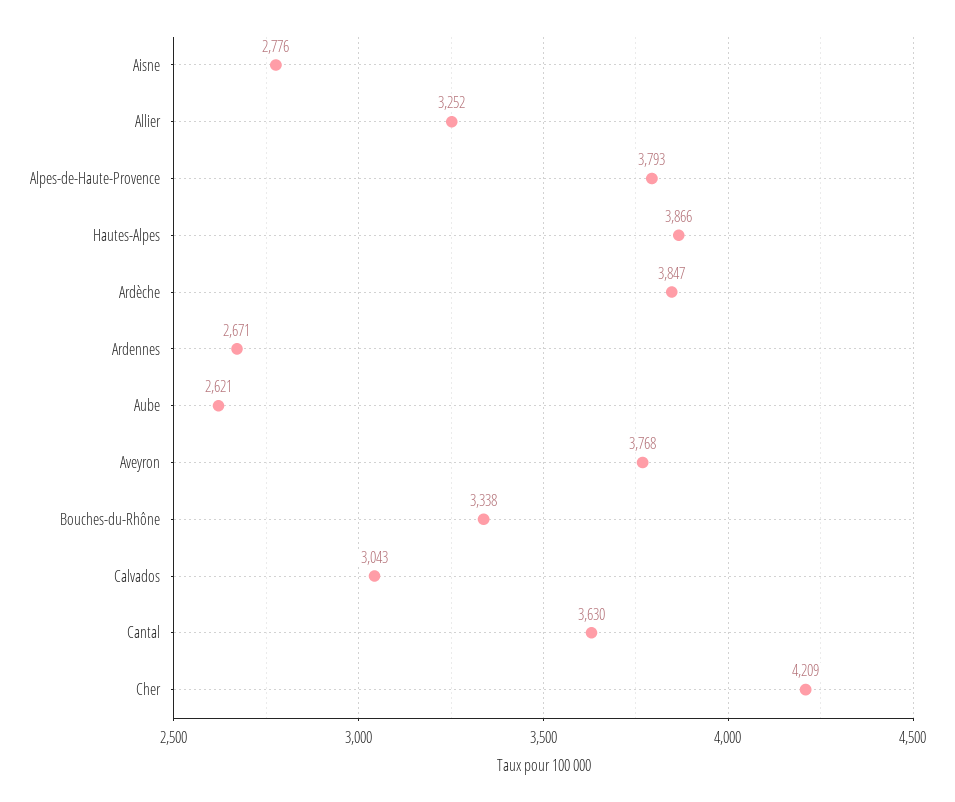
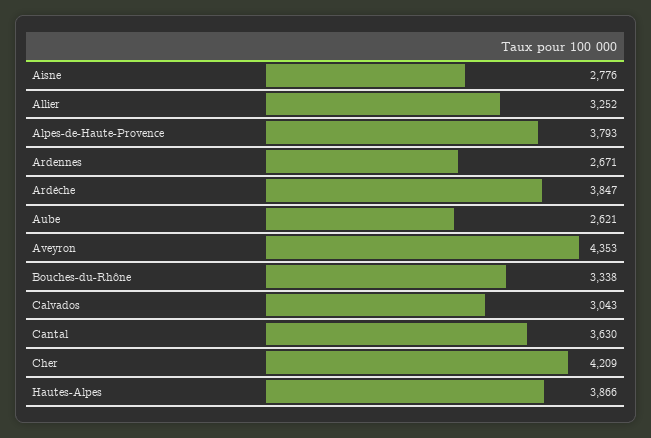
Aveyron: 3768 -> 4353

